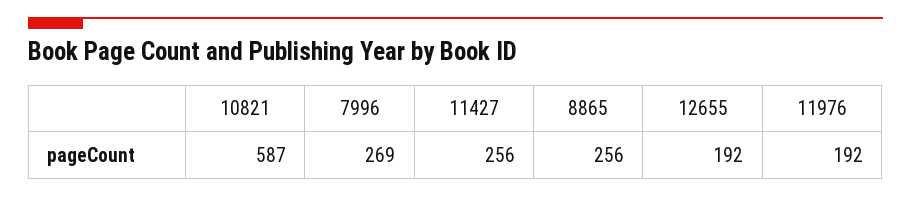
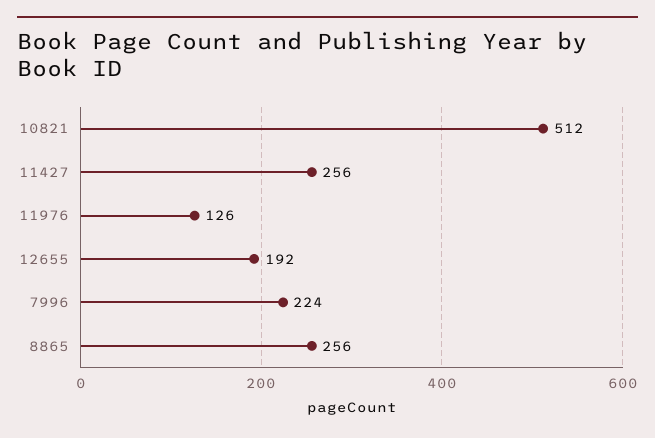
10821: 587 -> 512
7996: 269 -> 224
11976: 192 -> 126

